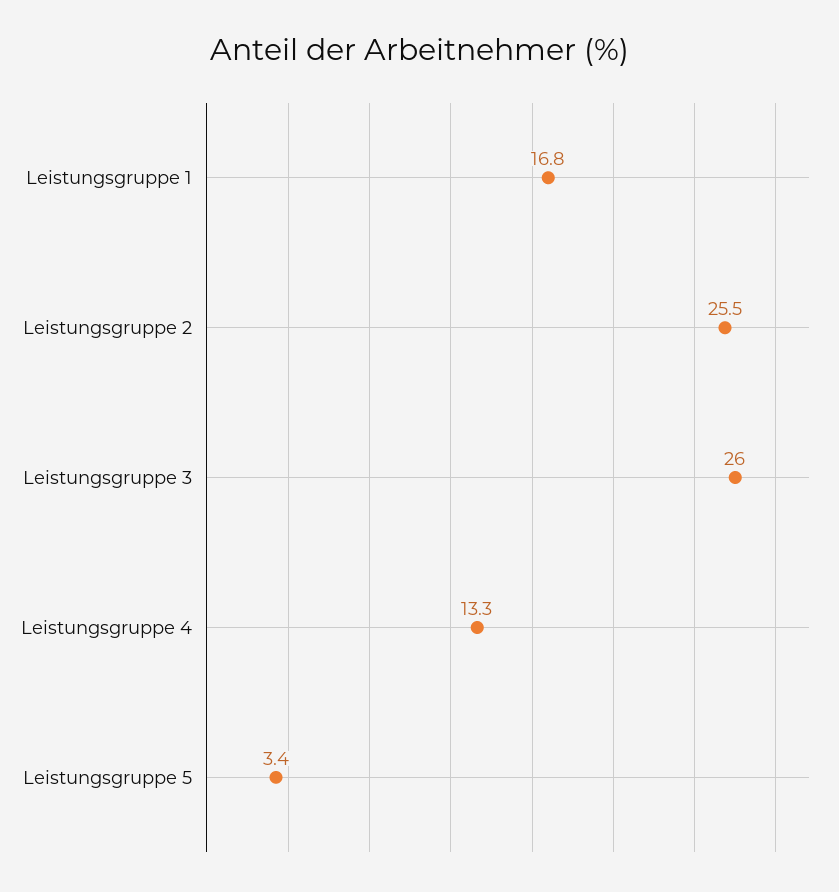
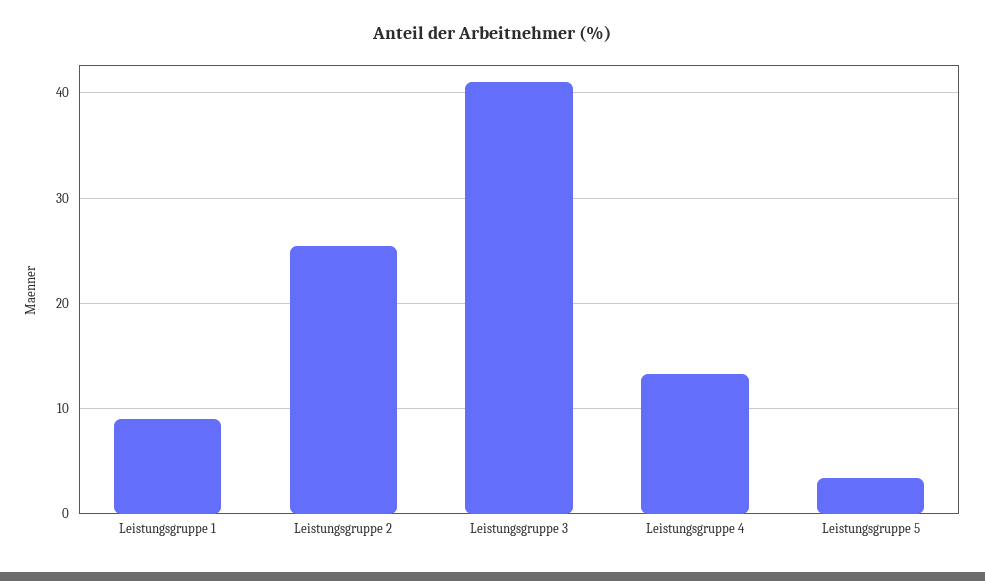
Leistungsgruppe 1: 16.8 -> 9
Leistungsgruppe 3: 26 -> 41

